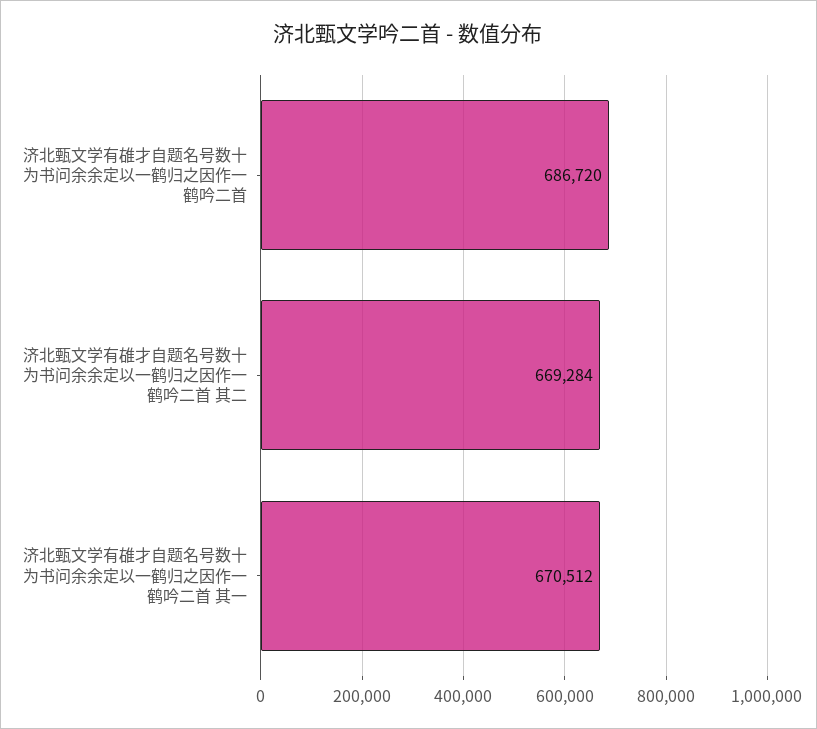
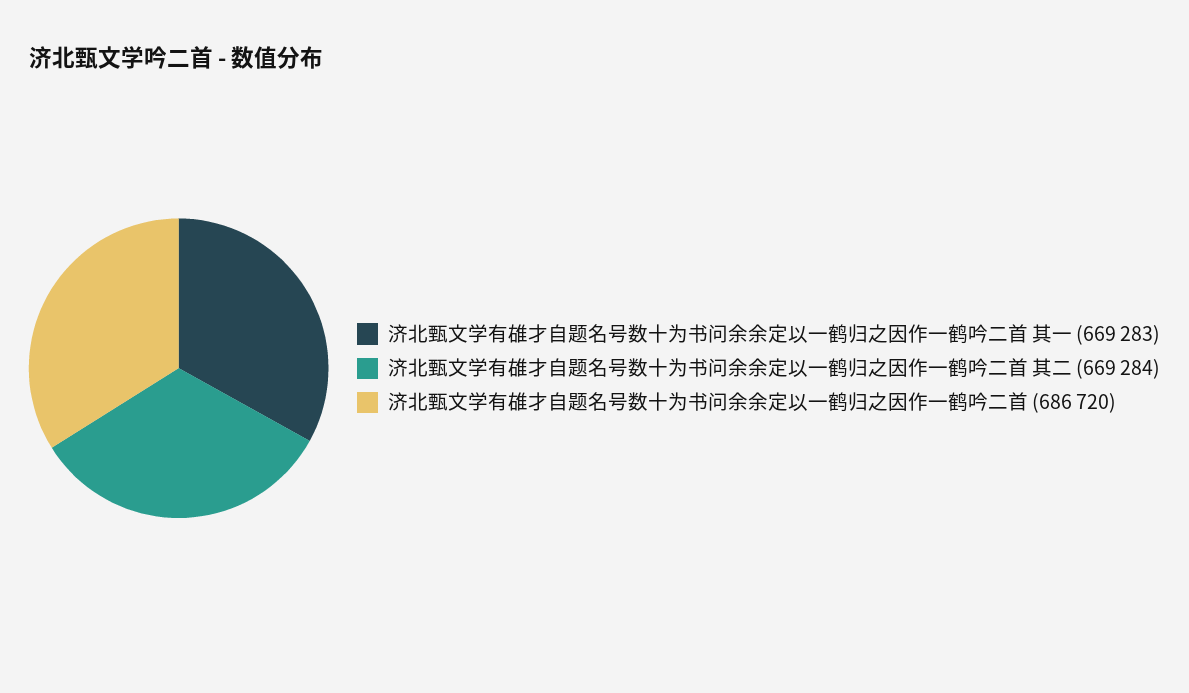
济北甄文学有䧺才自题名号数十为书问余余定以一鹤归之因作一鹤吟二首 其一: 670512 -> 669283

